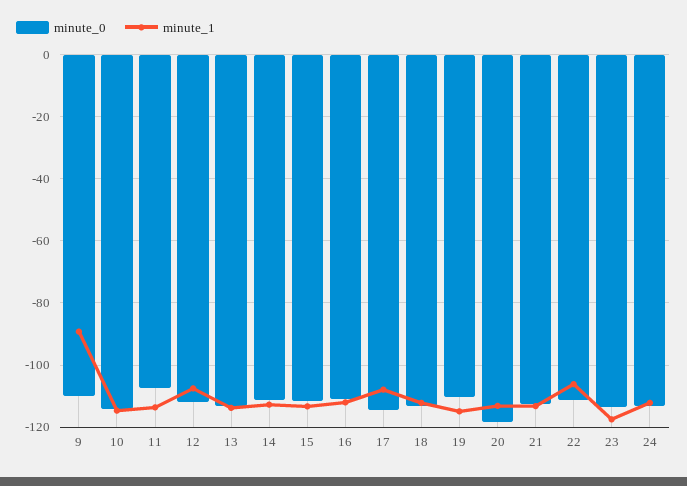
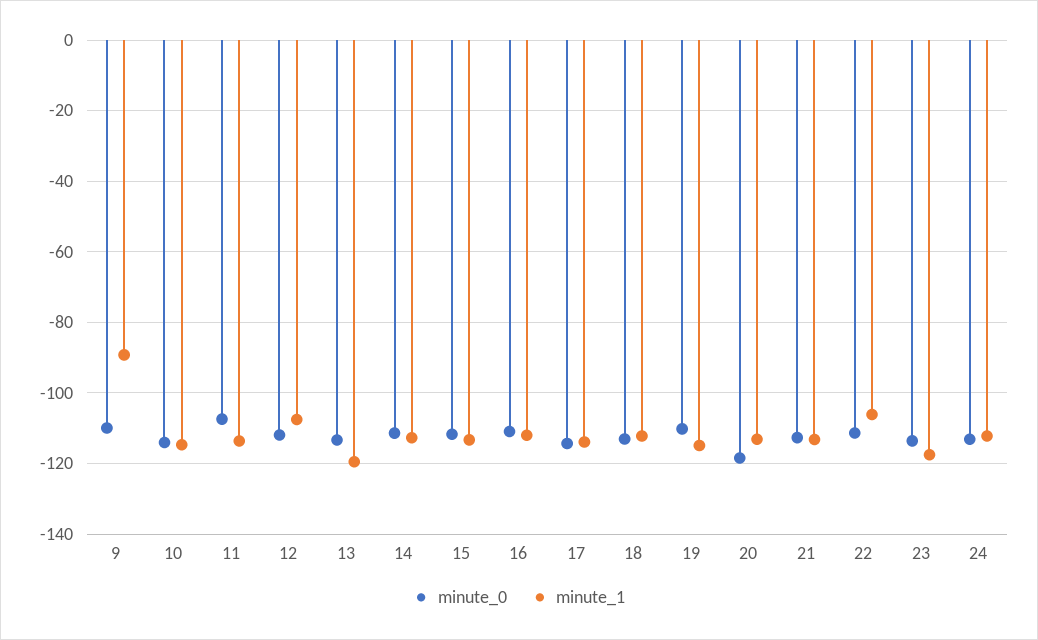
minute_1, 13: -114 -> -120
minute_1, 17: -108 -> -114

